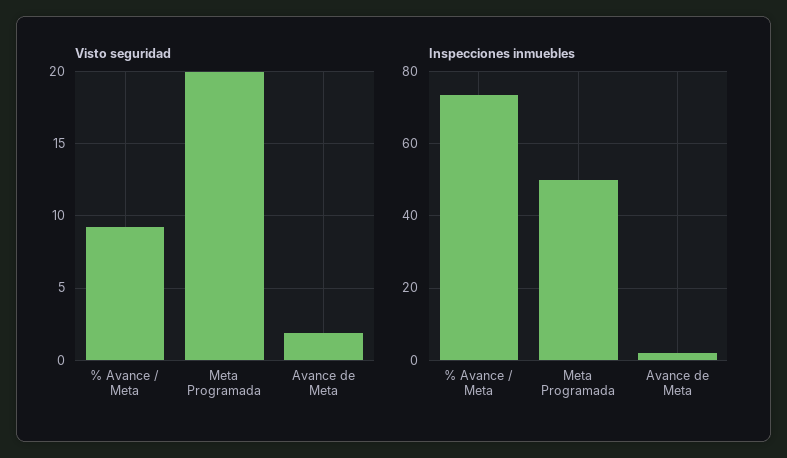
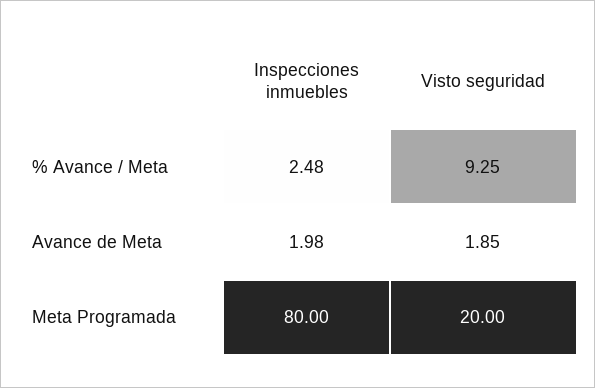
Inspecciones inmuebles, % Avance / Meta: 74 -> 2.48
Inspecciones inmuebles, Meta Programada: 50 -> 80

